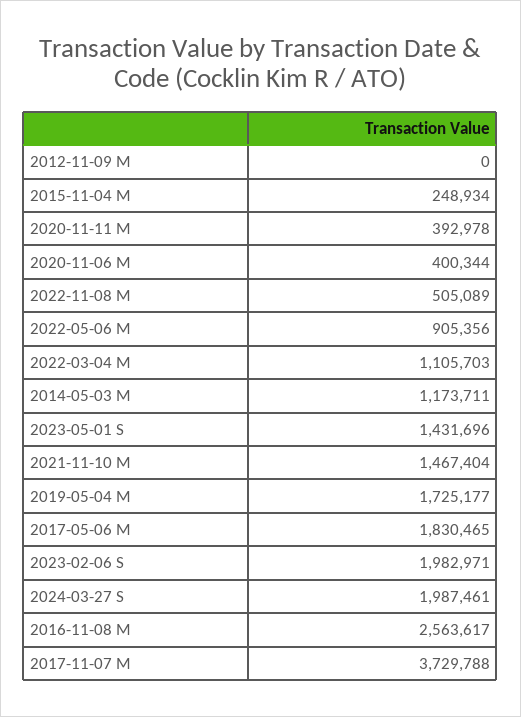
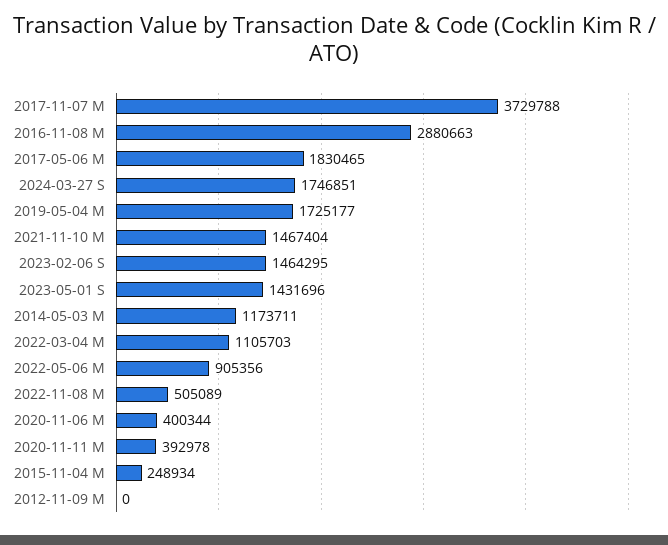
2023-02-06 S: 1982971 -> 1464295
2024-03-27 S: 1987461 -> 1746851
2016-11-08 M: 2563617 -> 2880663

